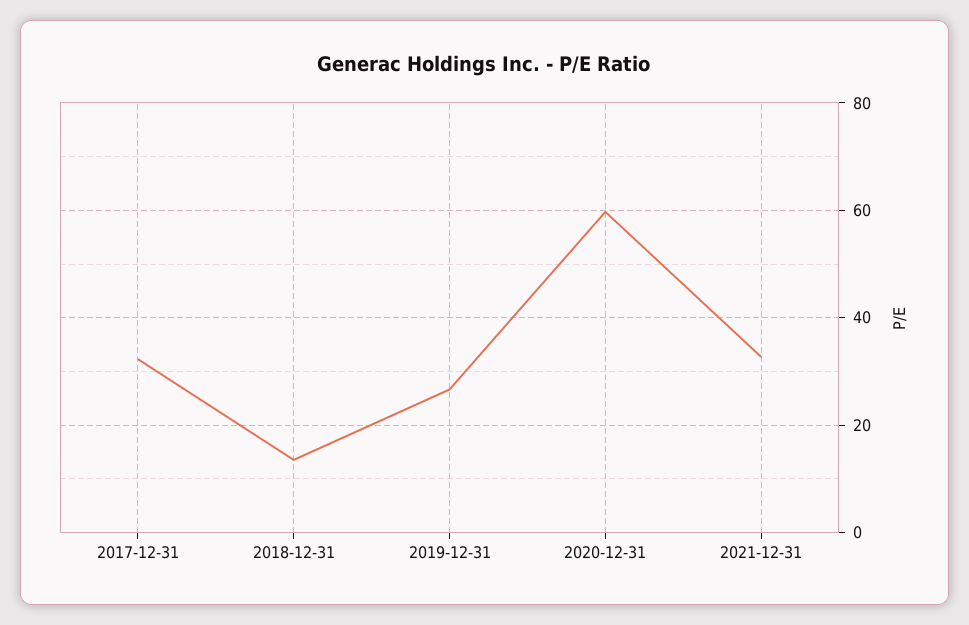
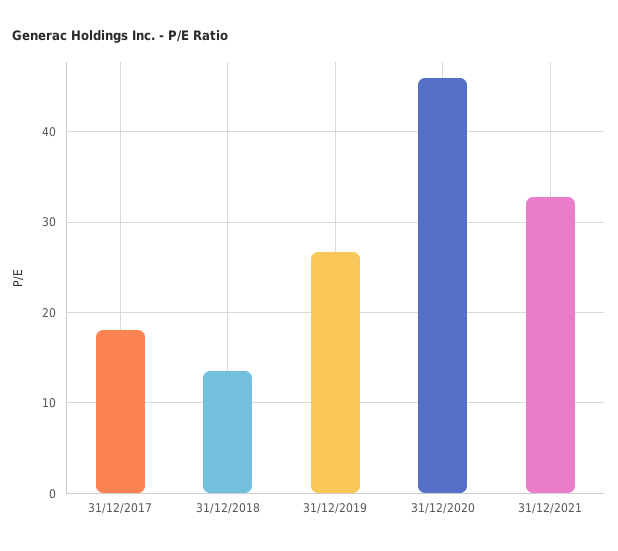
2017-12-31: 32 -> 18
2020-12-31: 60 -> 46

